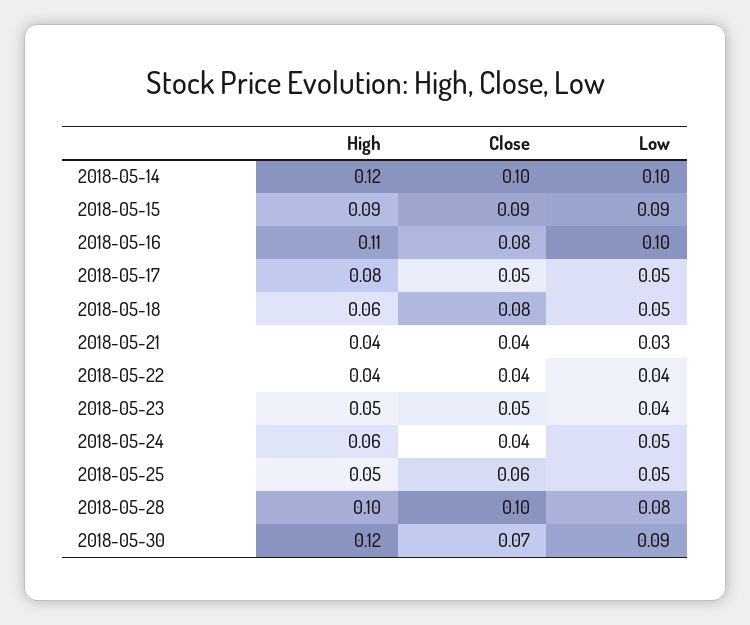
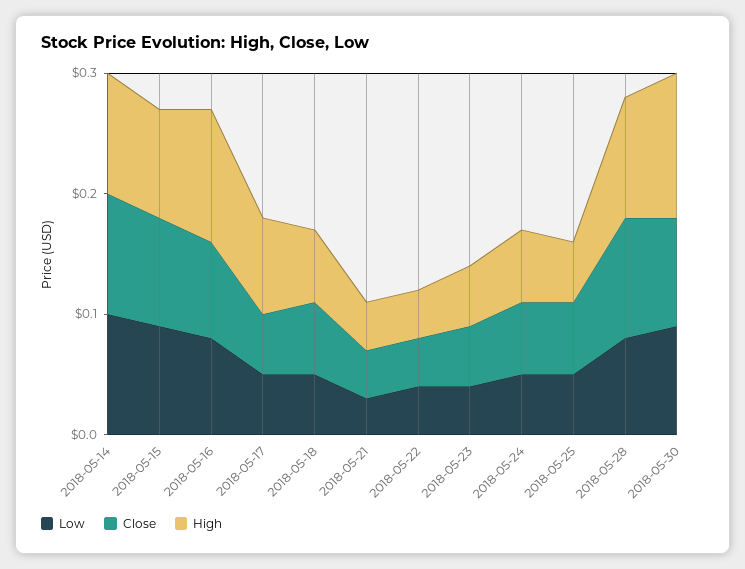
High, 2018-05-14: 0.12 -> 0.1
Low, 2018-05-16: 0.1 -> 0.08
Close, 2018-05-18: 0.08 -> 0.06
Close, 2018-05-24: 0.04 -> 0.06
Close, 2018-05-30: 0.07 -> 0.09

